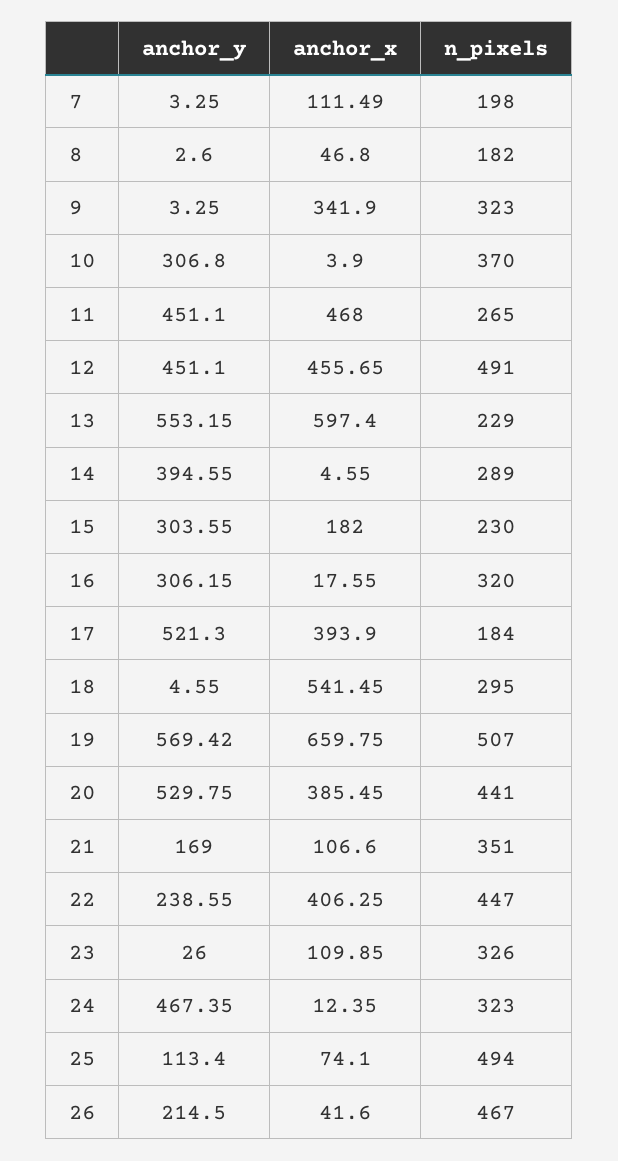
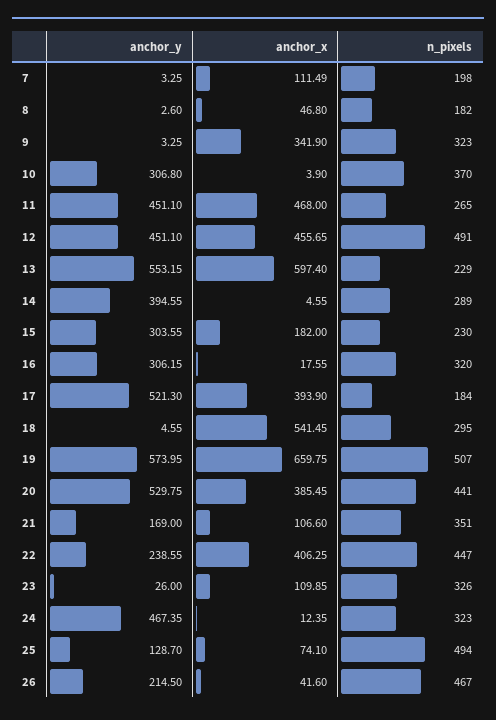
anchor_y, 19: 569.42 -> 573.95
anchor_y, 25: 113.4 -> 128.7

